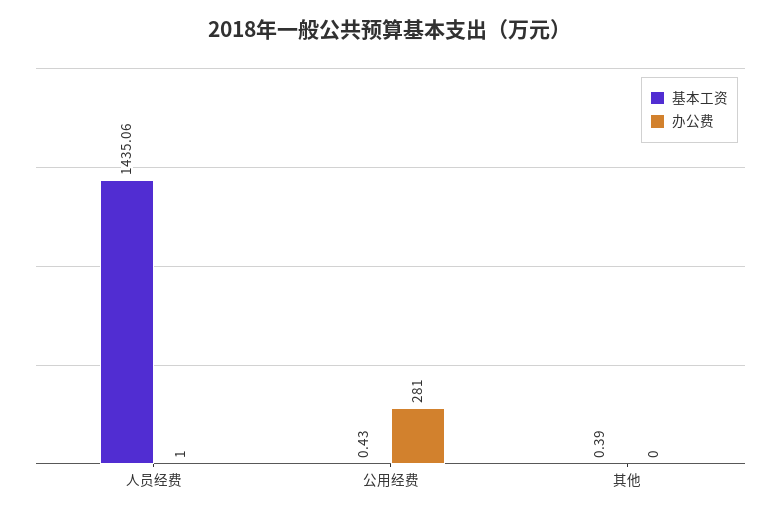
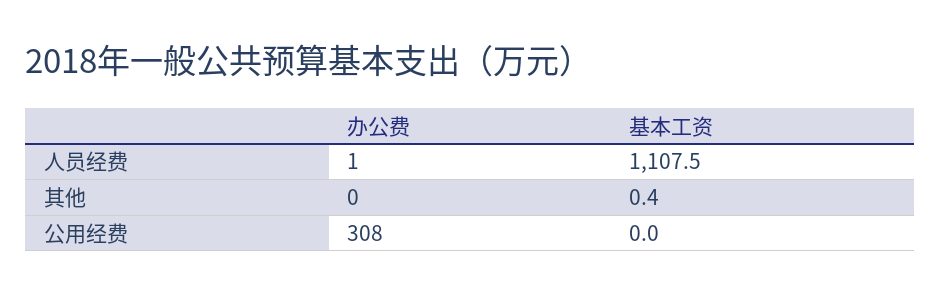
基本工资, 人员经费: 1435.06 -> 1107.5
基本工资, 公用经费: 0.43 -> 0
办公费, 公用经费: 281 -> 308

